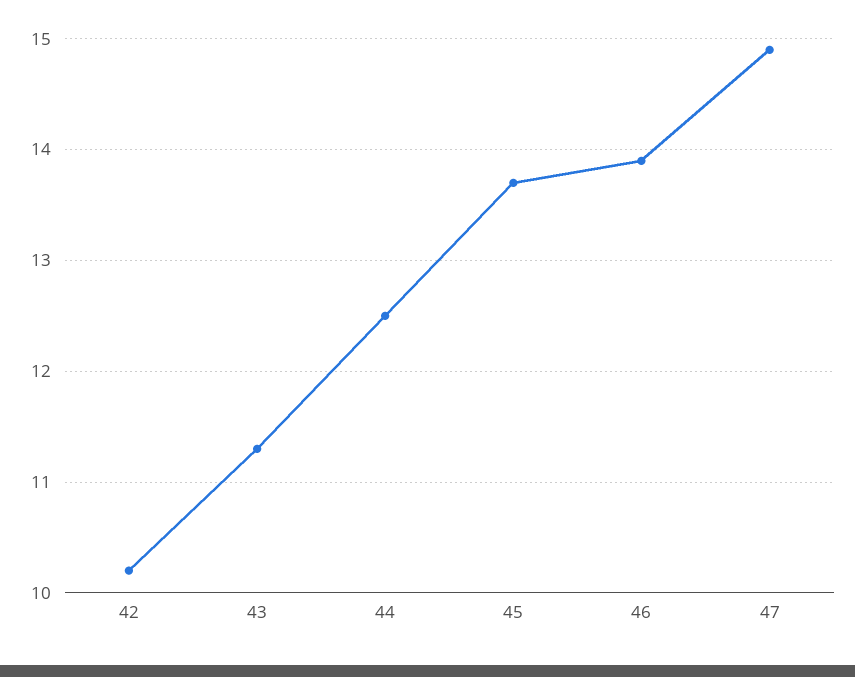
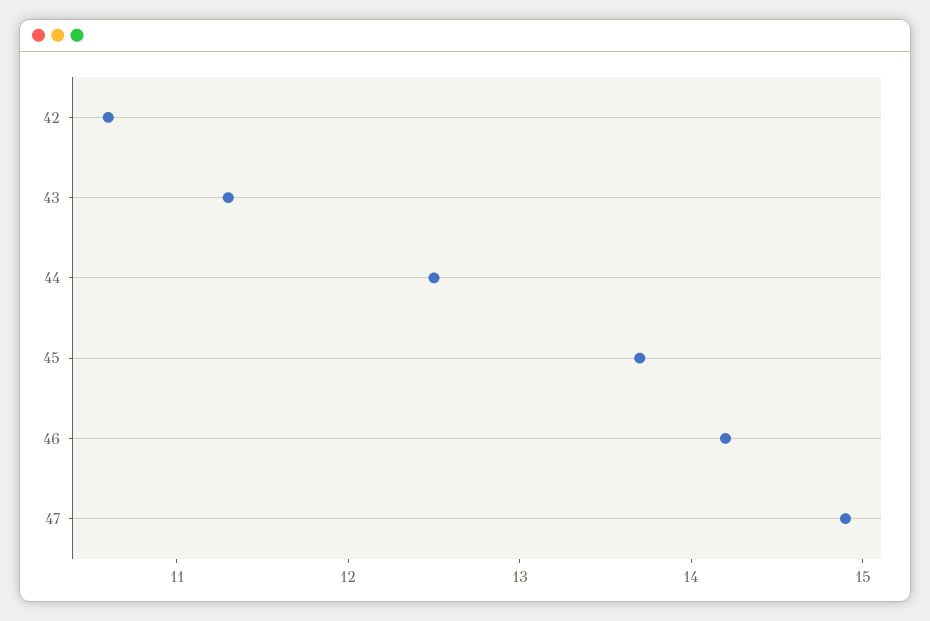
42: 10.2 -> 10.6
46: 13.9 -> 14.2

